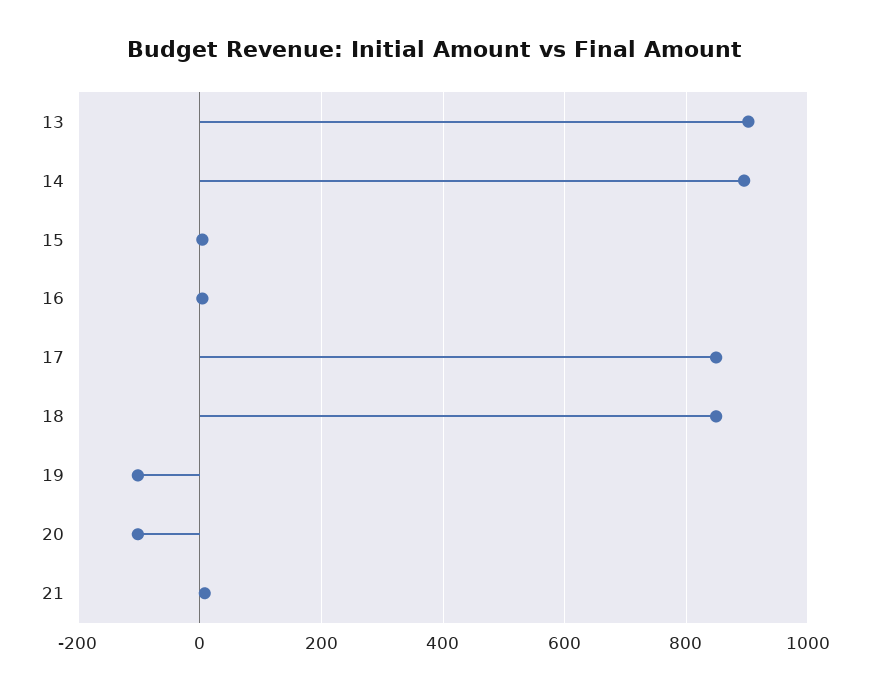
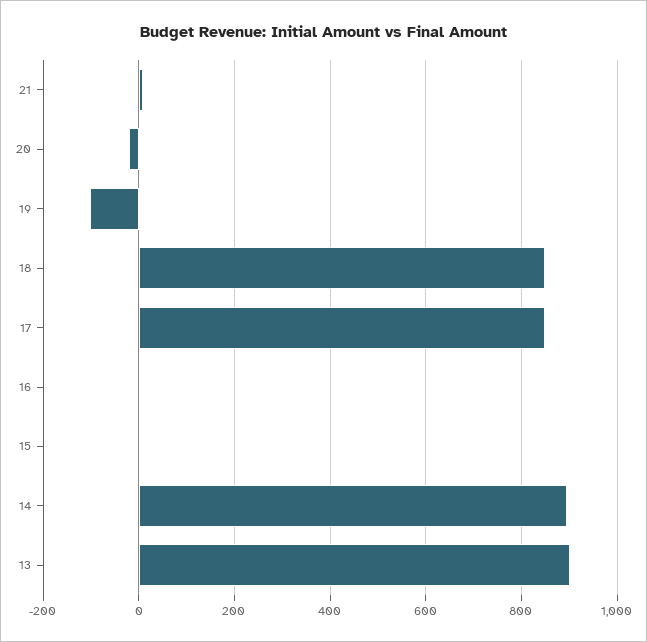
20: -100 -> -20

